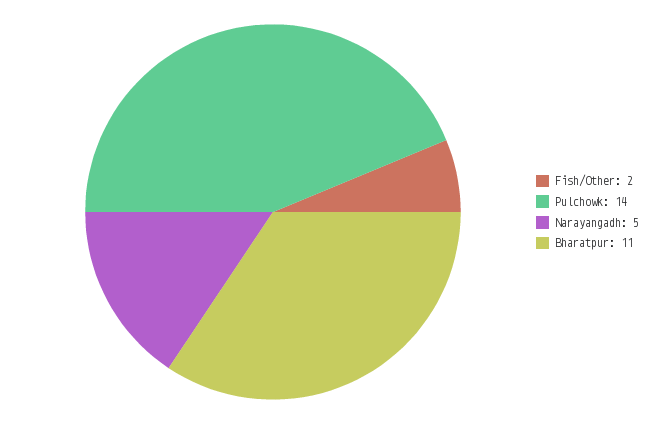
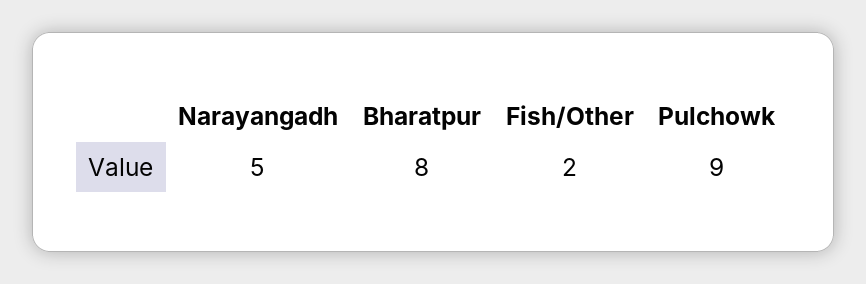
Pulchowk: 14 -> 9
Bharatpur: 11 -> 8

